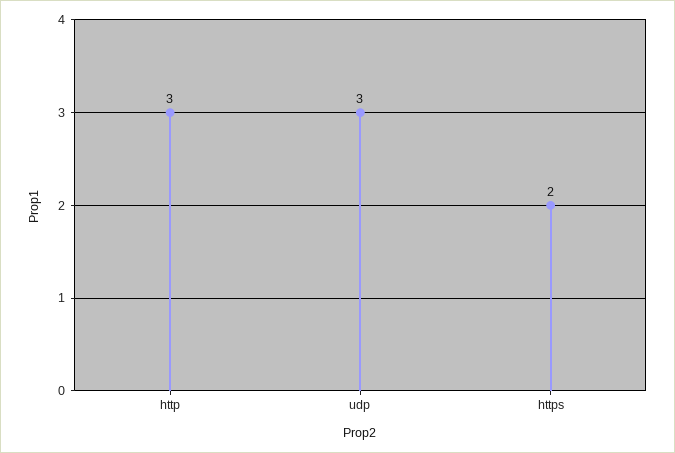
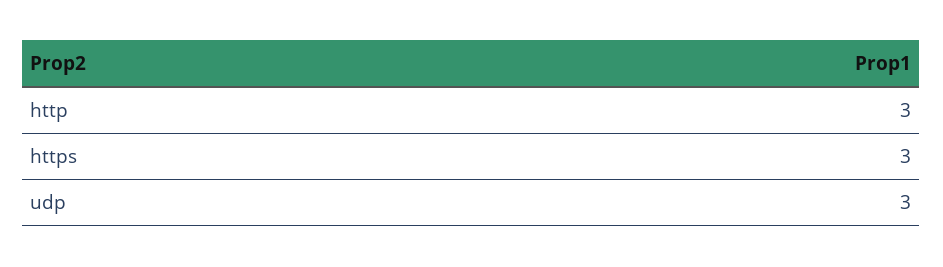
https: 2 -> 3

